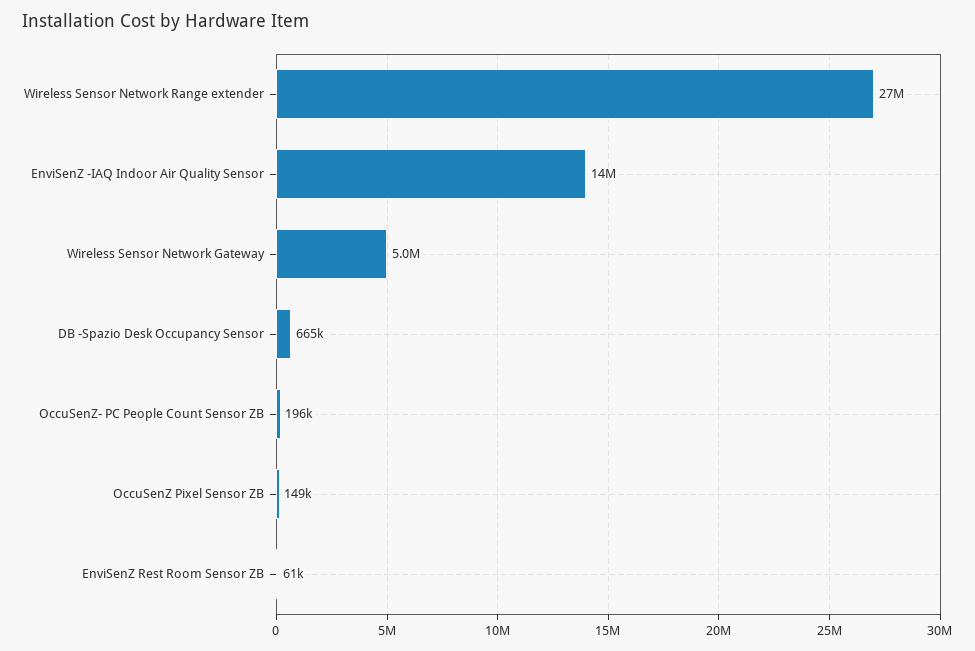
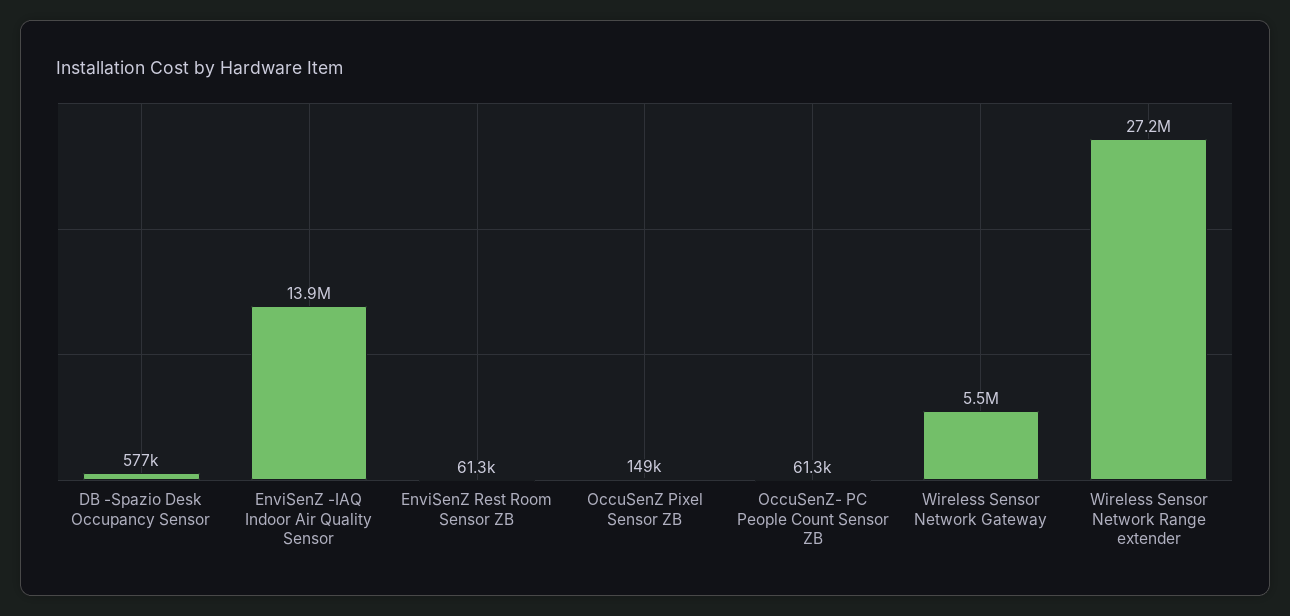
Wireless Sensor Network Gateway: 5000000 -> 5500000
DB -Spazio Desk Occupancy Sensor: 665000 -> 577000
OccuSenZ- PC People Count Sensor ZB: 196000 -> 61300

